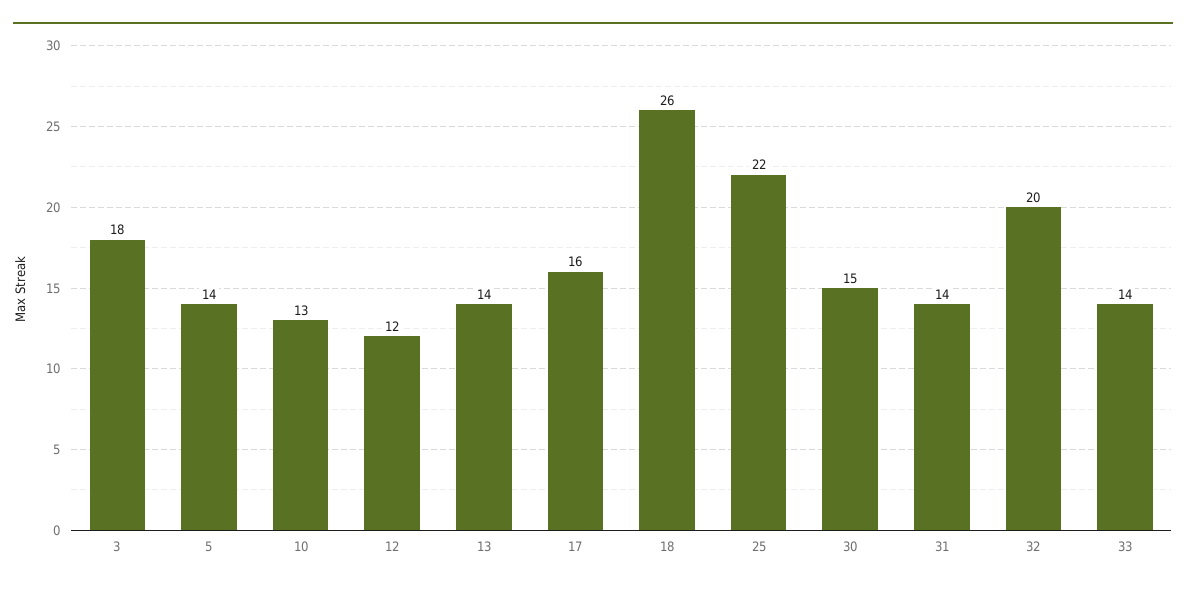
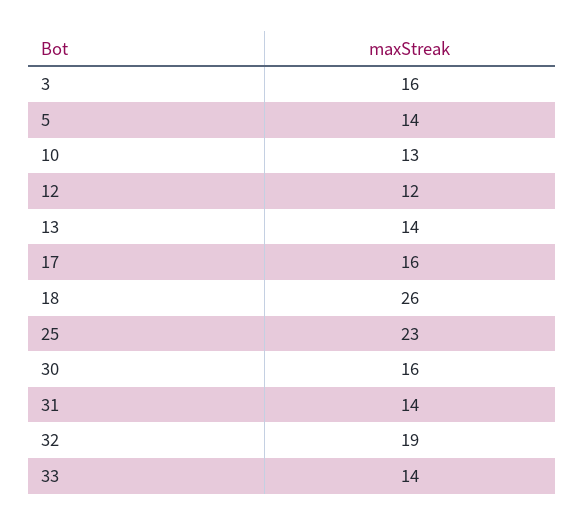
3: 18 -> 16
25: 22 -> 23
30: 15 -> 16
32: 20 -> 19

